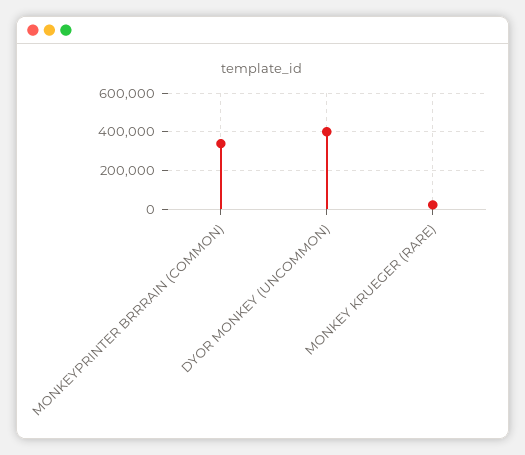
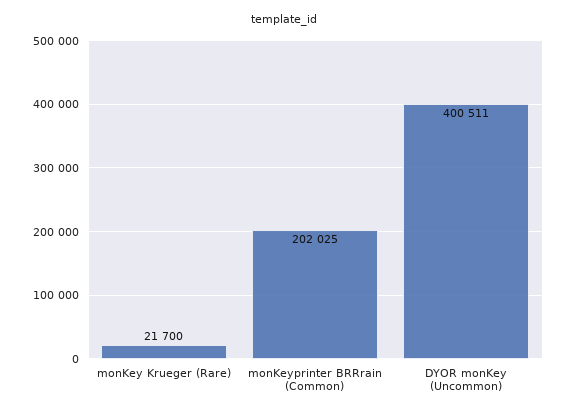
MONKEYPRINTER BRRRAIN (COMMON): 350000 -> 202025

